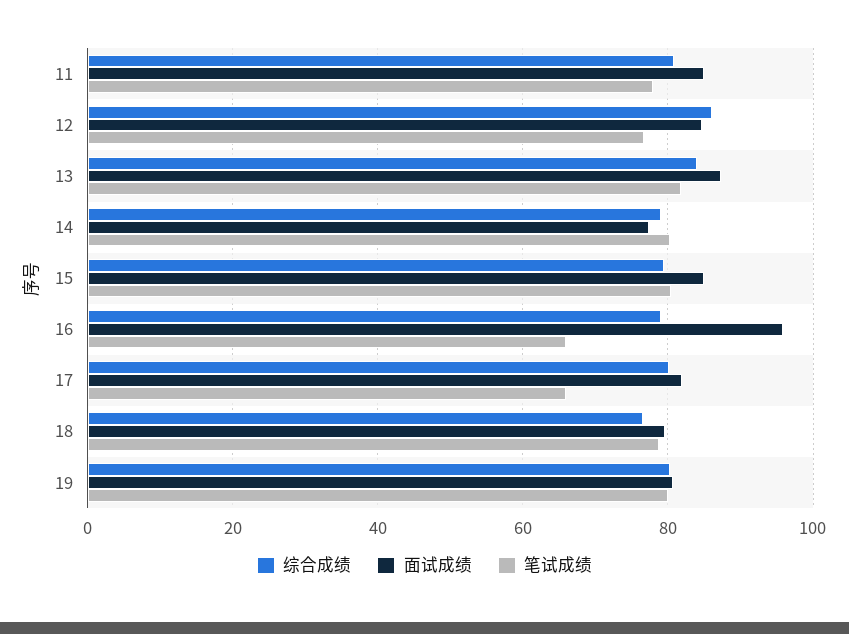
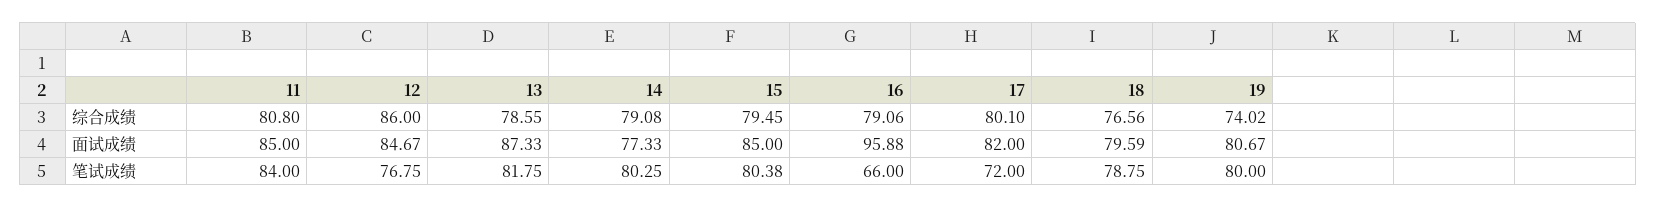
笔试成绩, 11: 78 -> 84
综合成绩, 13: 84 -> 78.55
笔试成绩, 17: 66 -> 72
综合成绩, 19: 80 -> 74.02

